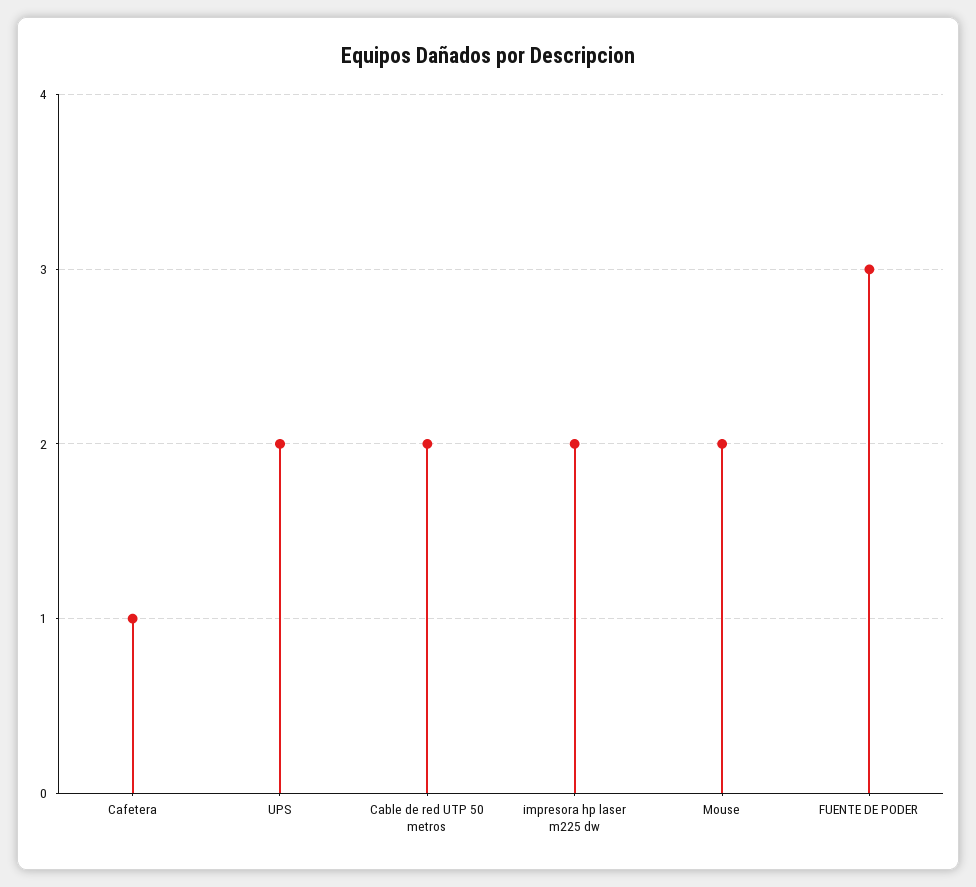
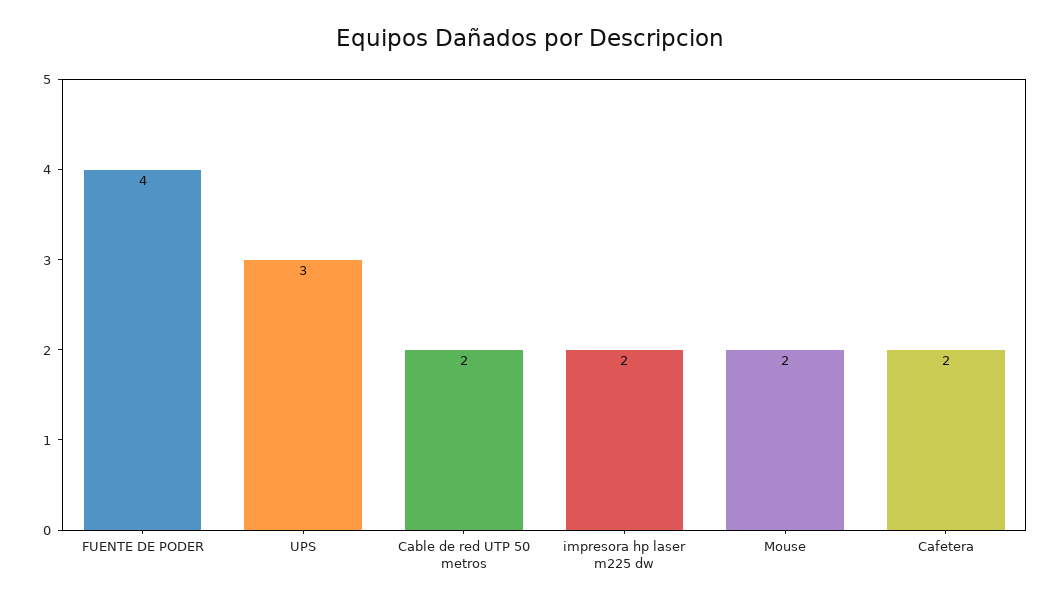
Cafetera: 1 -> 2
UPS: 2 -> 3
FUENTE DE PODER: 3 -> 4

